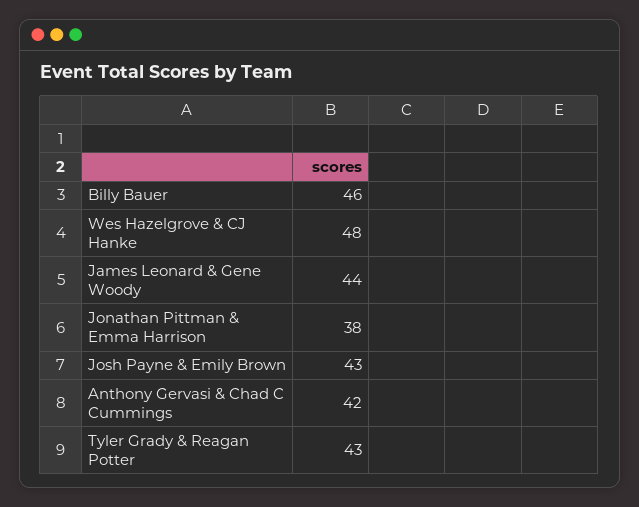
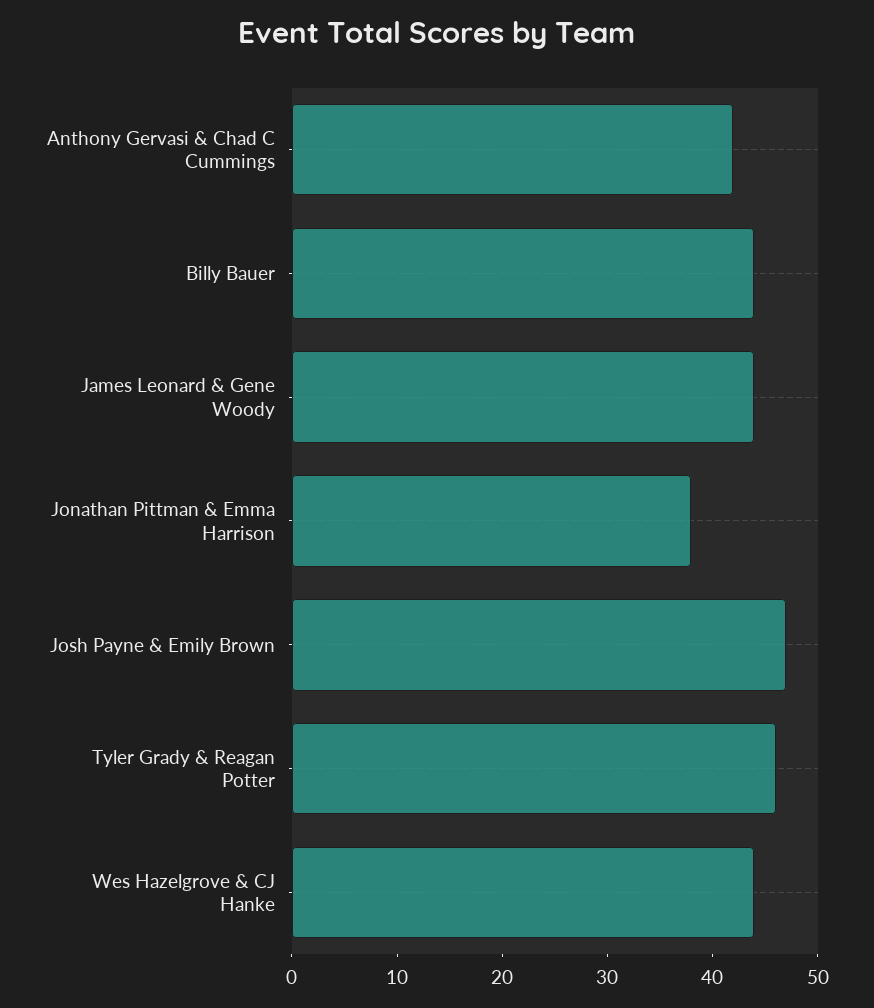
Billy Bauer: 46 -> 44
Wes Hazelgrove & CJ Hanke: 48 -> 44
Josh Payne & Emily Brown: 43 -> 47
Tyler Grady & Reagan Potter: 43 -> 46

